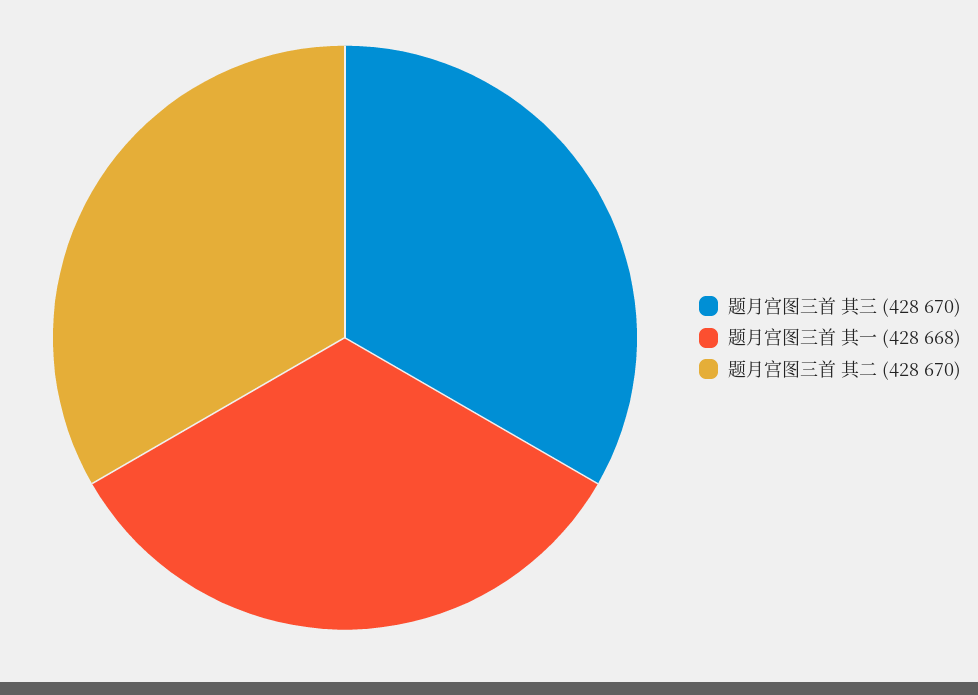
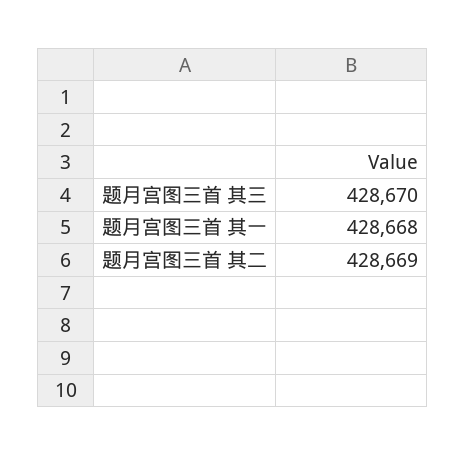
题月宫图三首 其二: 428670 -> 428669

